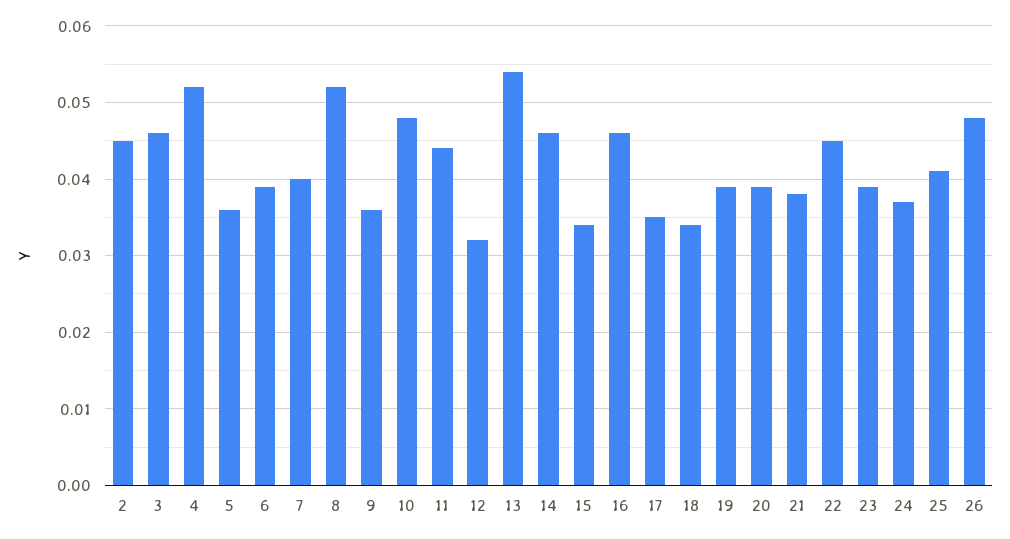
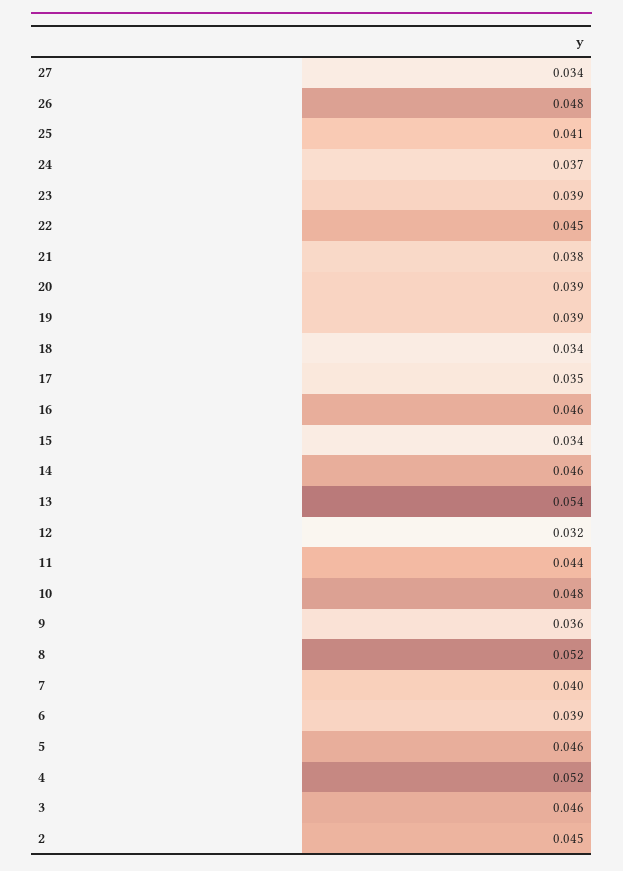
5: 0.036 -> 0.046
27: none -> 0.034

